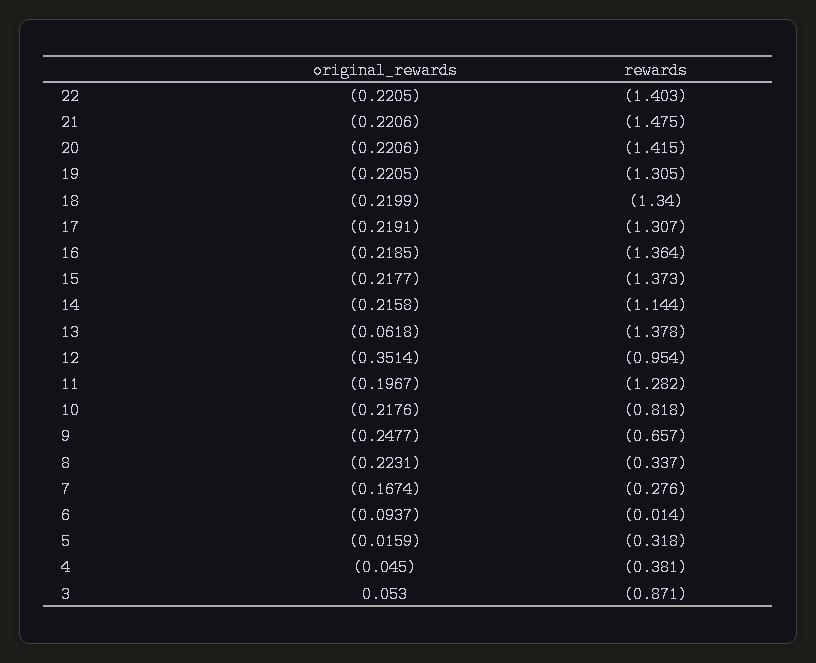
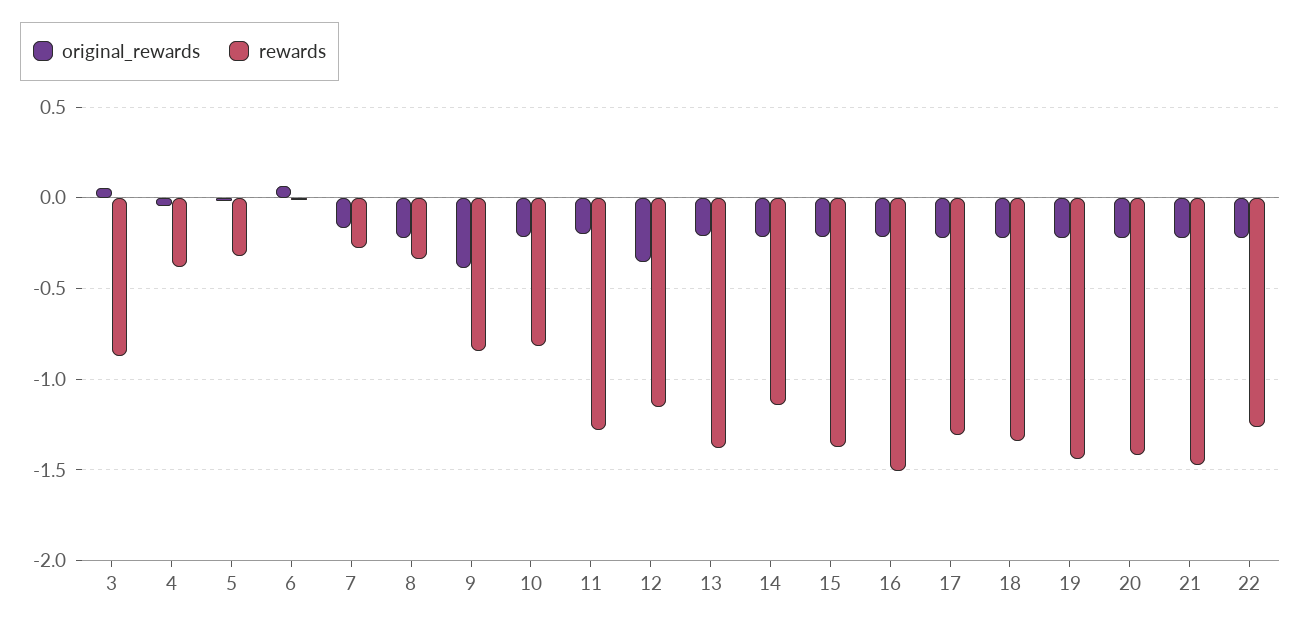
rewards, 22: -1.403 -> -1.25
rewards, 19: -1.305 -> -1.45
rewards, 16: -1.364 -> -1.5
original_rewards, 13: -0.0618 -> -0.2
rewards, 12: -0.954 -> -1.15
original_rewards, 9: -0.2477 -> -0.4
rewards, 9: -0.657 -> -0.85
original_rewards, 6: -0.0937 -> 0.05

